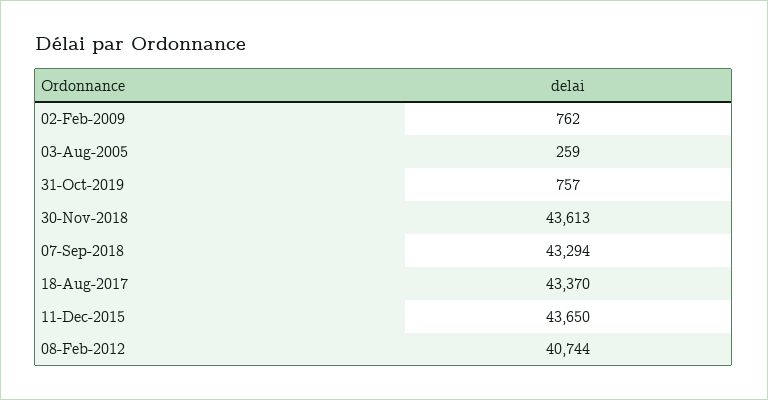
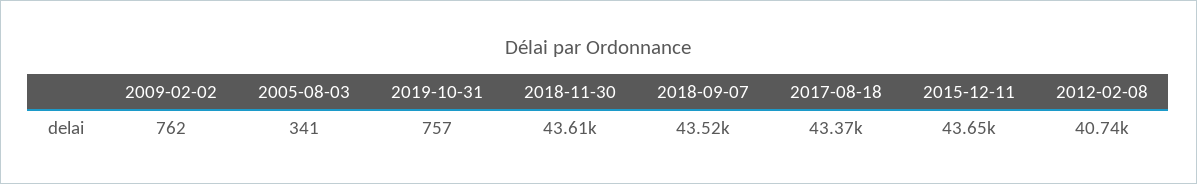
03-Aug-2005: 259 -> 341
07-Sep-2018: 43294 -> 43520

